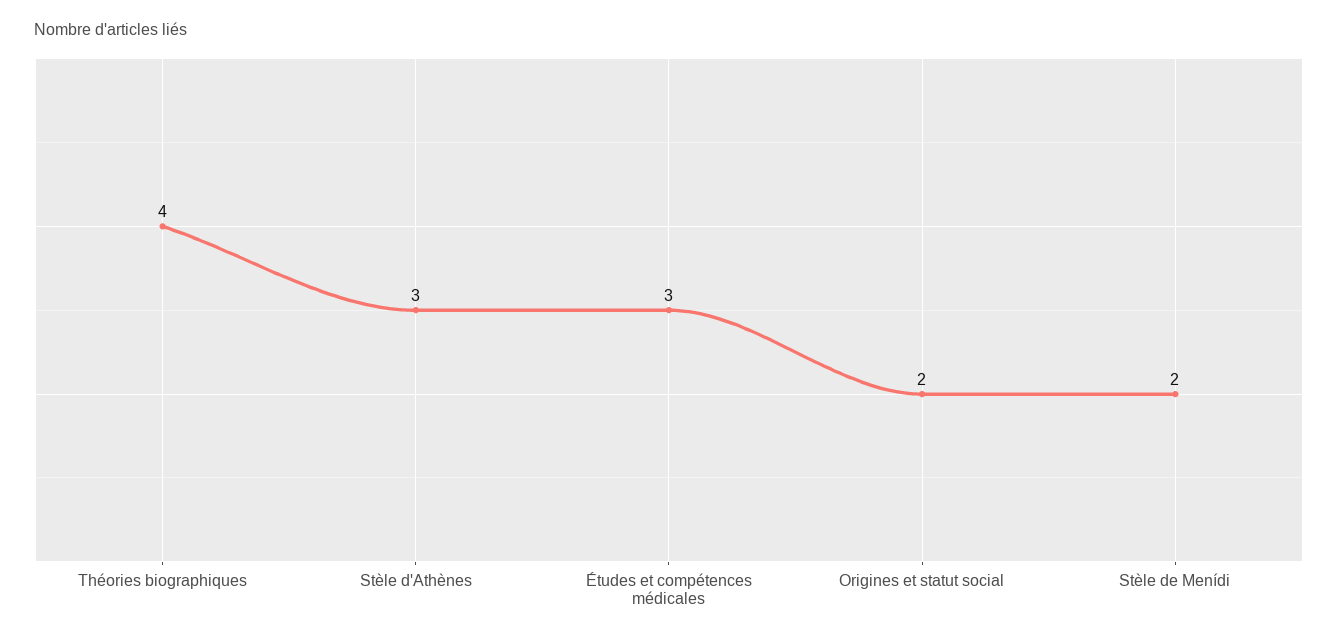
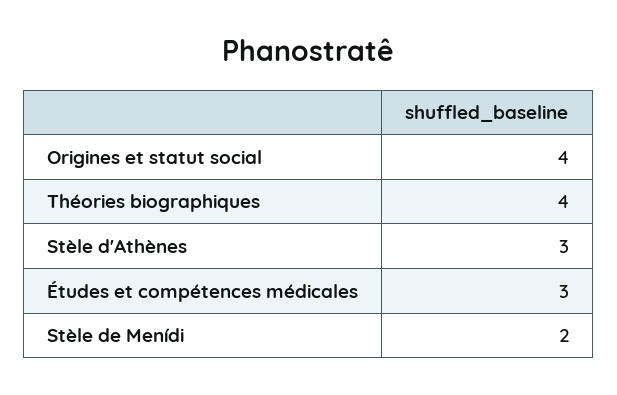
Origines et statut social: 2 -> 4

